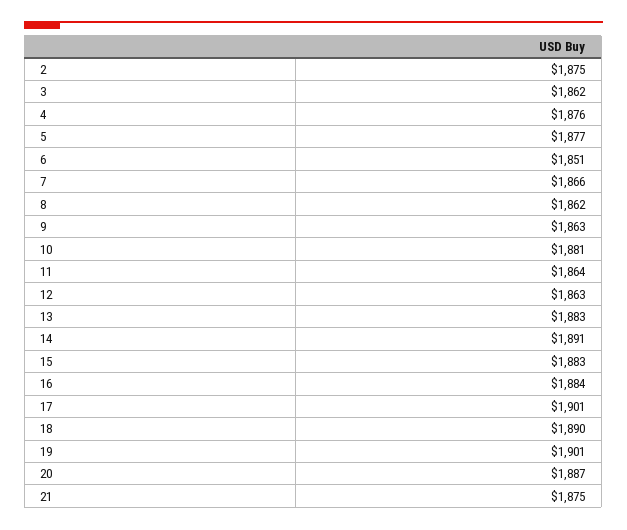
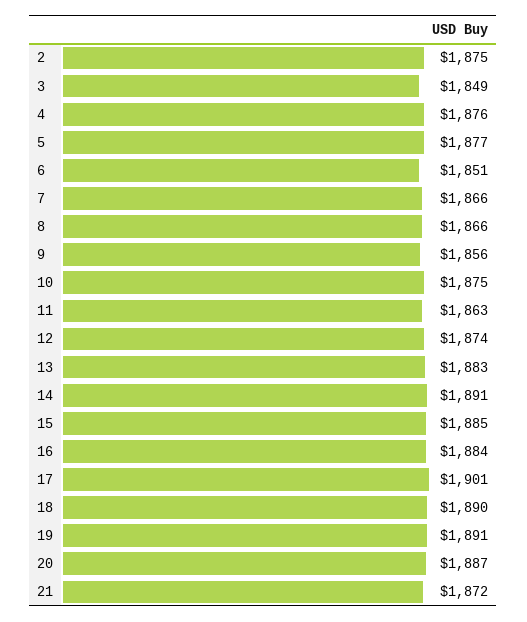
3: 1862 -> 1849
8: 1862 -> 1866
9: 1863 -> 1856
10: 1881 -> 1875
11: 1864 -> 1863
12: 1863 -> 1874
15: 1883 -> 1885
19: 1901 -> 1891
21: 1875 -> 1872

